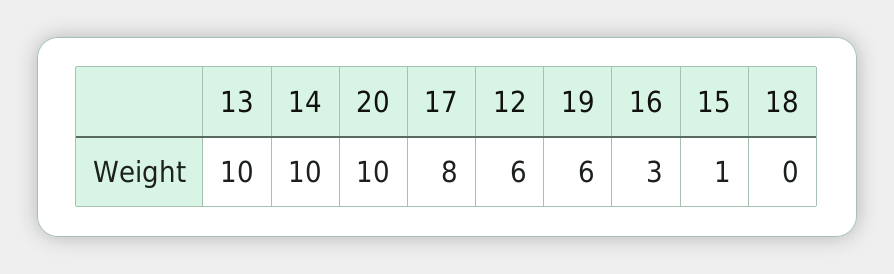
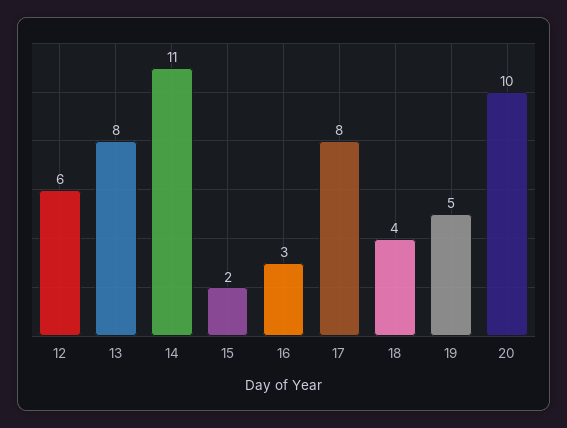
13: 10 -> 8
14: 10 -> 11
19: 6 -> 5
15: 1 -> 2
18: 0 -> 4

